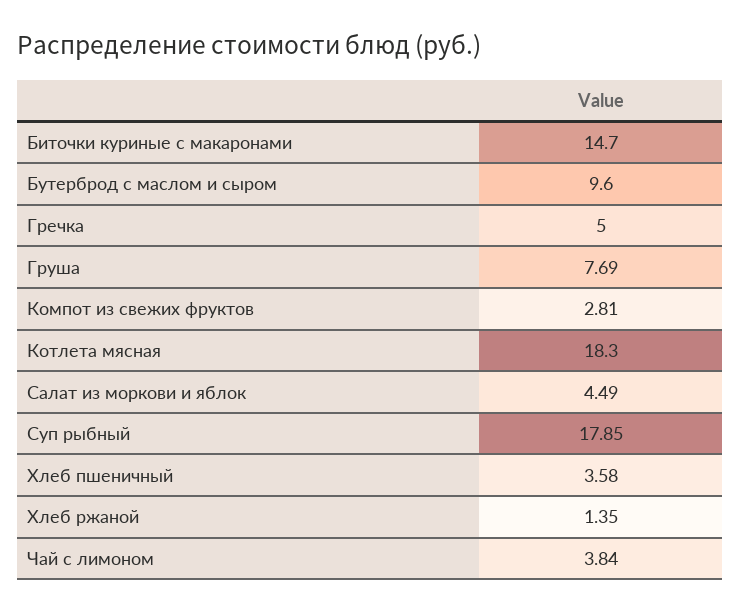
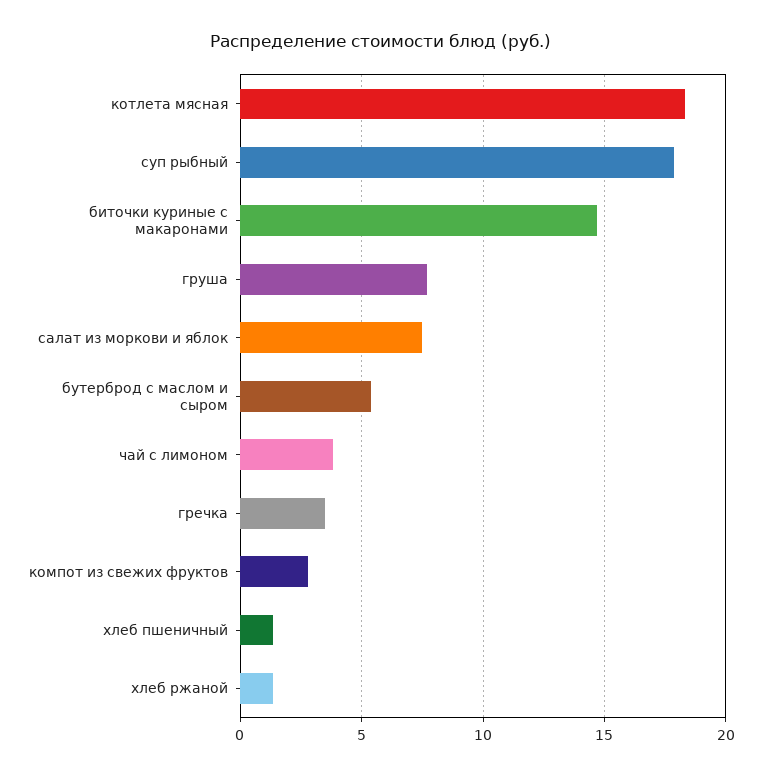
Бутерброд с маслом и сыром: 9.6 -> 5.5
Гречка: 5 -> 3.5
Салат из моркови и яблок: 4.49 -> 7.5
Хлеб пшеничный: 3.58 -> 1.5

